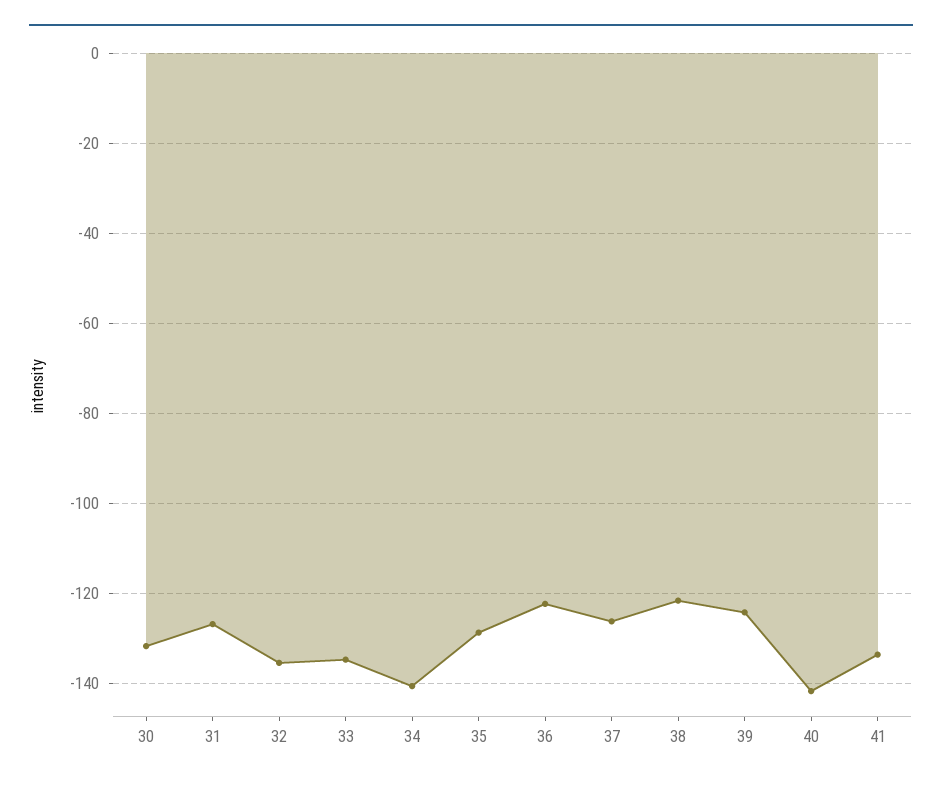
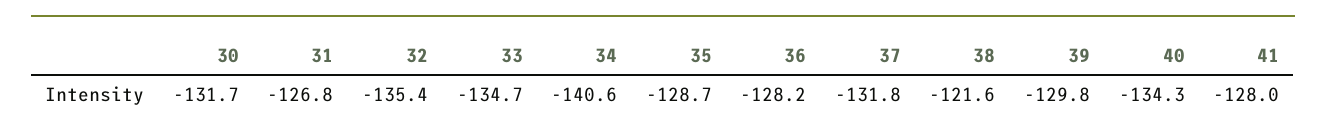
36: -122 -> -128.2
37: -126 -> -131.8
39: -124 -> -129.8
40: -142 -> -134.3
41: -134 -> -128

